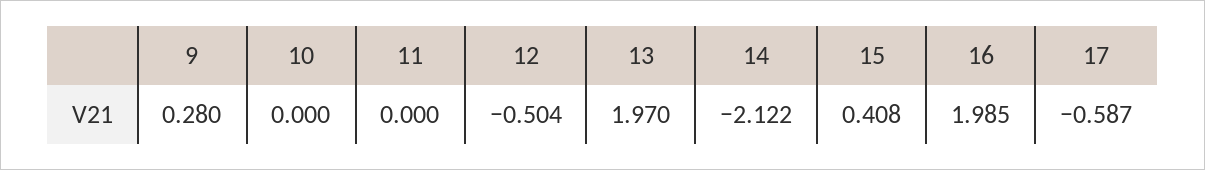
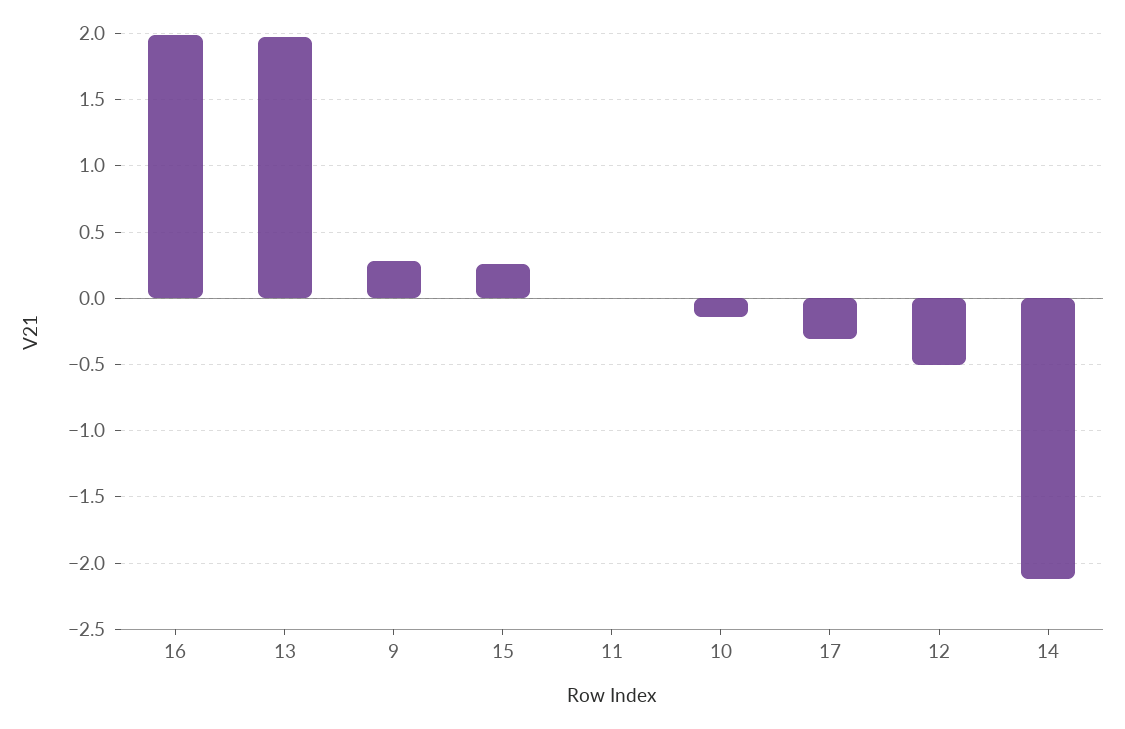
10: 0 -> -0.15
15: 0.408 -> 0.25
17: -0.587 -> -0.3

